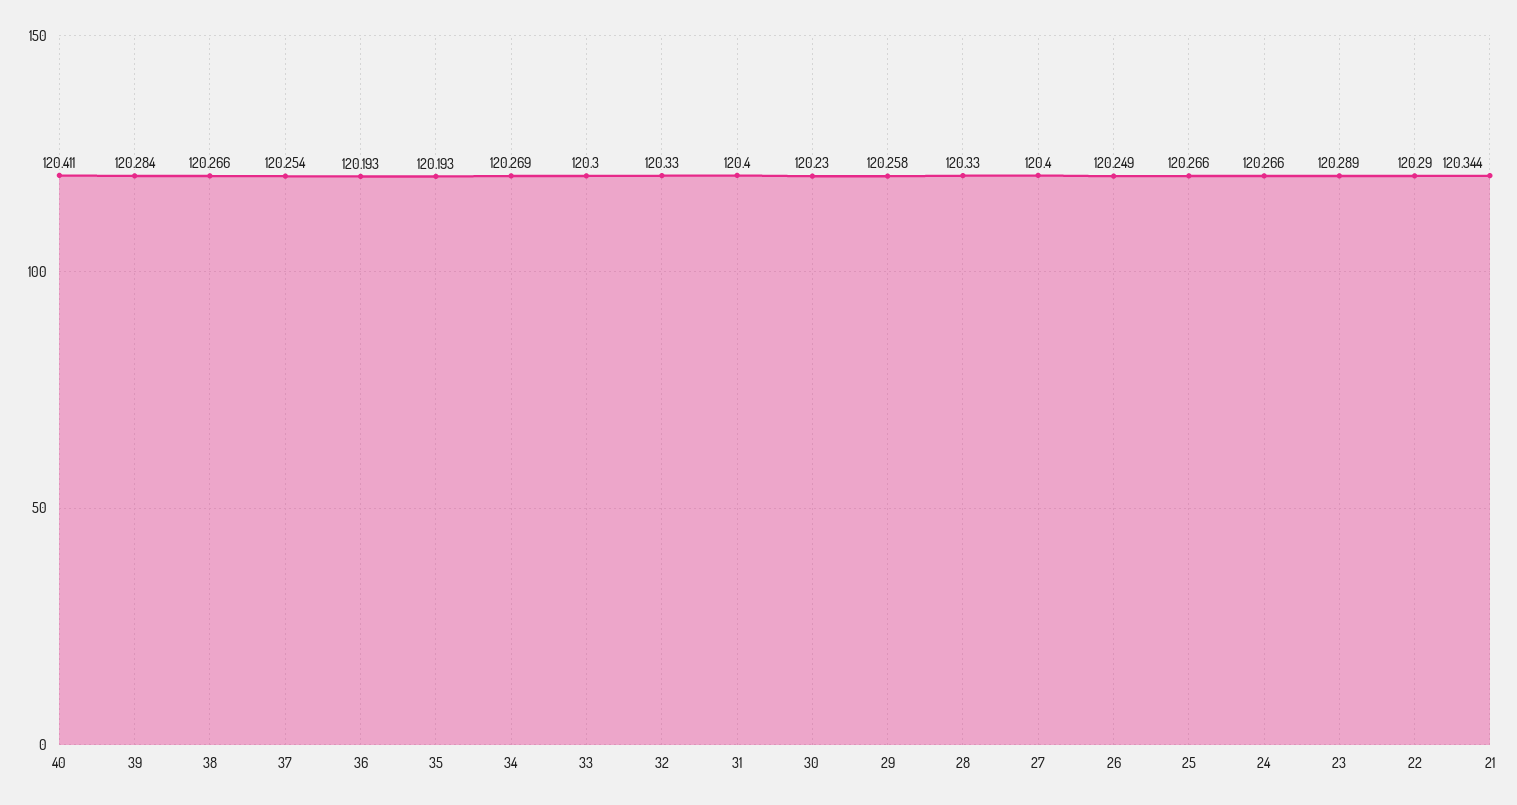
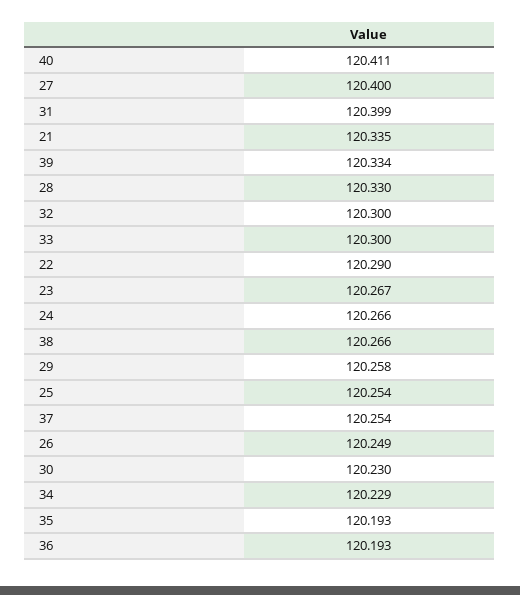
39: 120.284 -> 120.334
34: 120.269 -> 120.229
32: 120.33 -> 120.3
31: 120.4 -> 120.399
25: 120.266 -> 120.254
23: 120.289 -> 120.267
21: 120.344 -> 120.335

